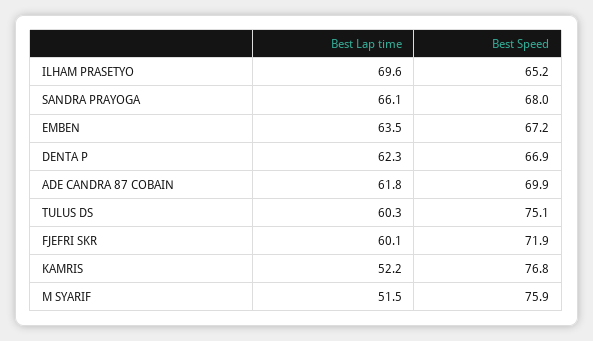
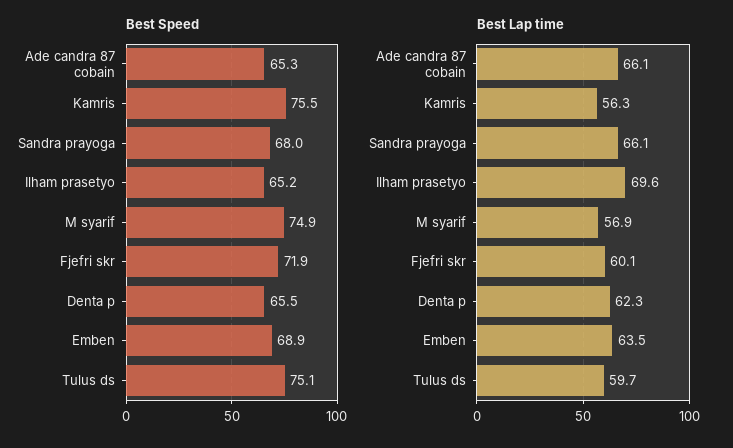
Best Speed, EMBEN: 67.2 -> 68.9
Best Speed, DENTA P: 66.9 -> 65.5
Best Lap time, ADE CANDRA 87 COBAIN: 61.8 -> 66.1
Best Speed, ADE CANDRA 87 COBAIN: 69.9 -> 65.3
Best Lap time, TULUS DS: 60.3 -> 59.7
Best Lap time, KAMRIS: 52.2 -> 56.3
Best Speed, KAMRIS: 76.8 -> 75.5
Best Lap time, M SYARIF: 51.5 -> 56.9
Best Speed, M SYARIF: 75.9 -> 74.9

